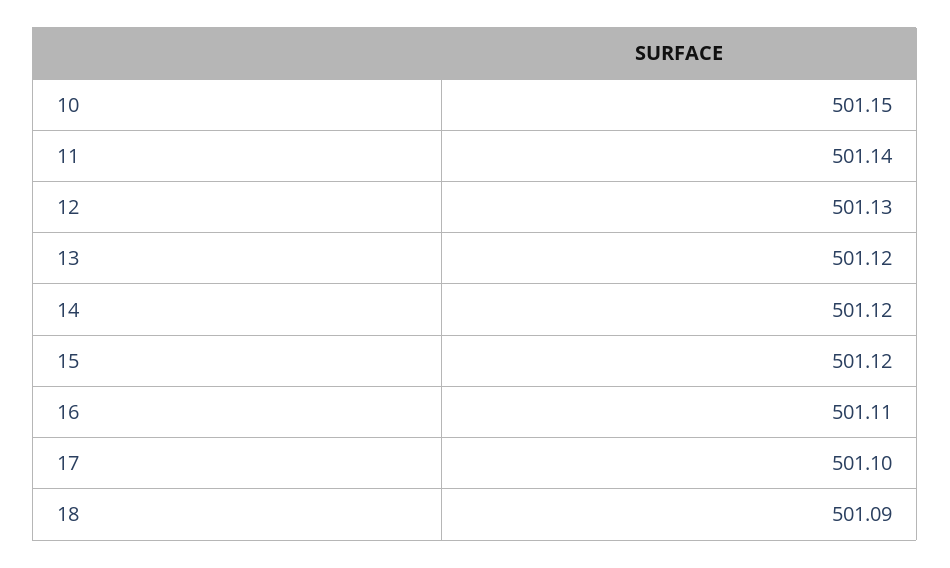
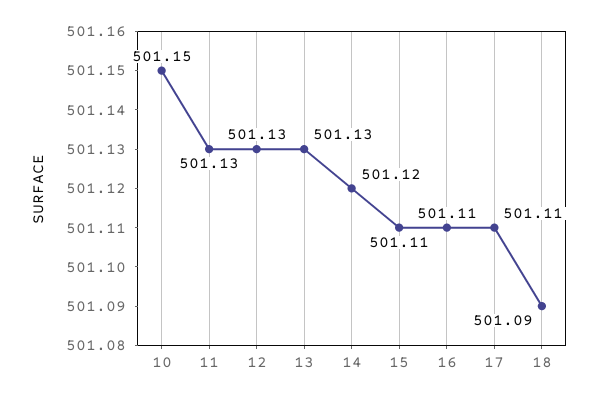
11: 501.14 -> 501.13
13: 501.12 -> 501.13
15: 501.12 -> 501.11
17: 501.1 -> 501.11

